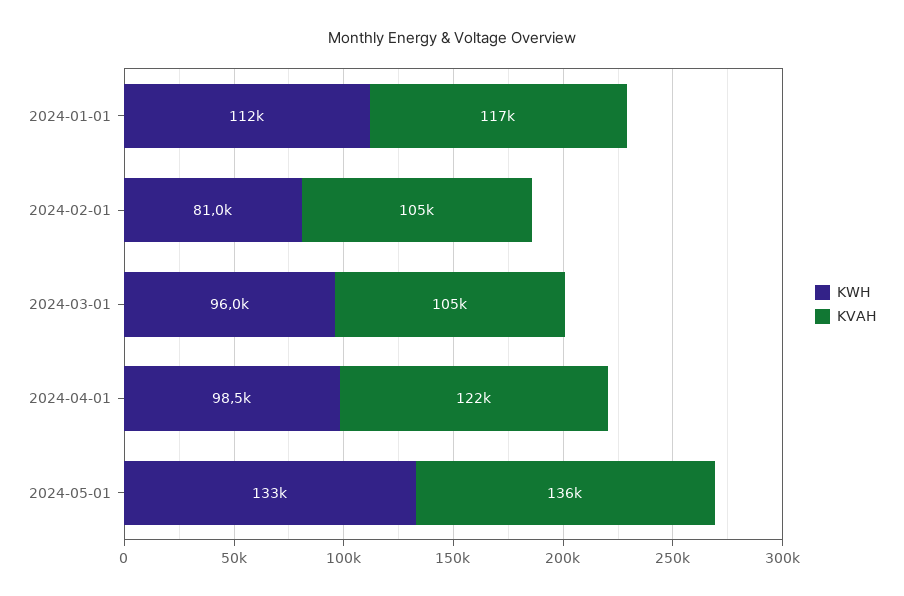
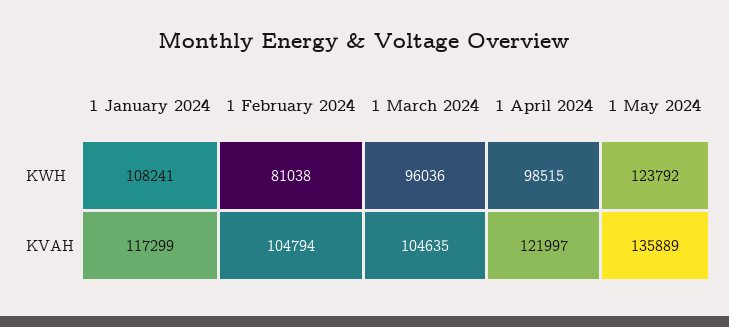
KWH, 2024-01-01: 112000 -> 108241
KWH, 2024-05-01: 133000 -> 123792

